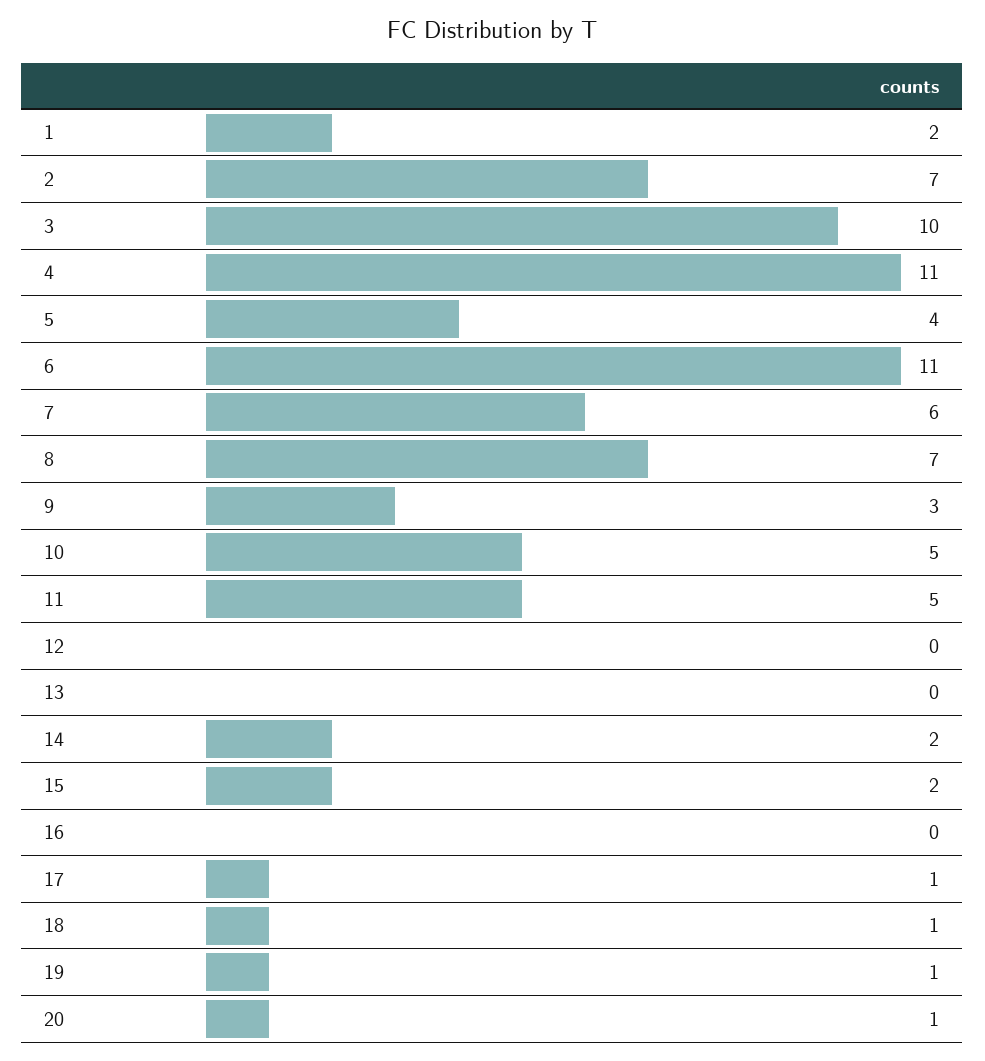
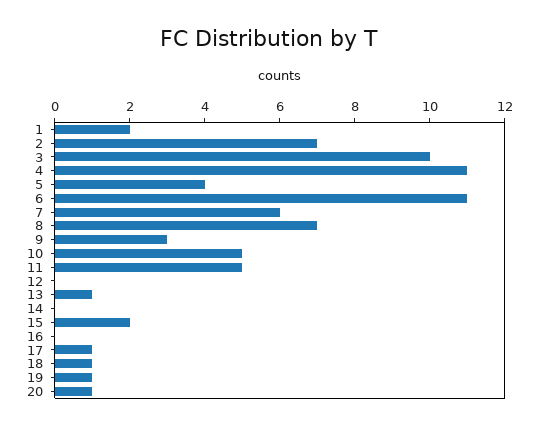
13: 0 -> 1
14: 2 -> 0

